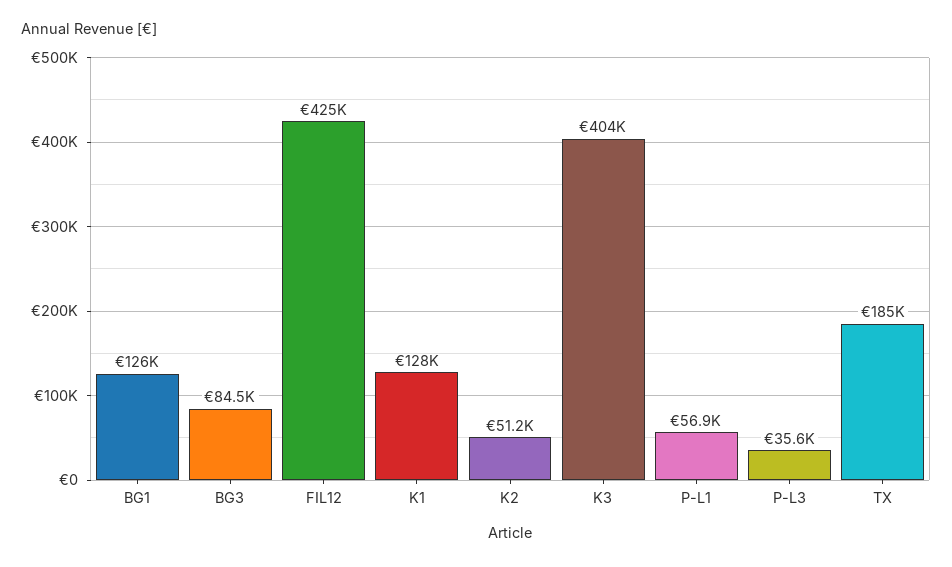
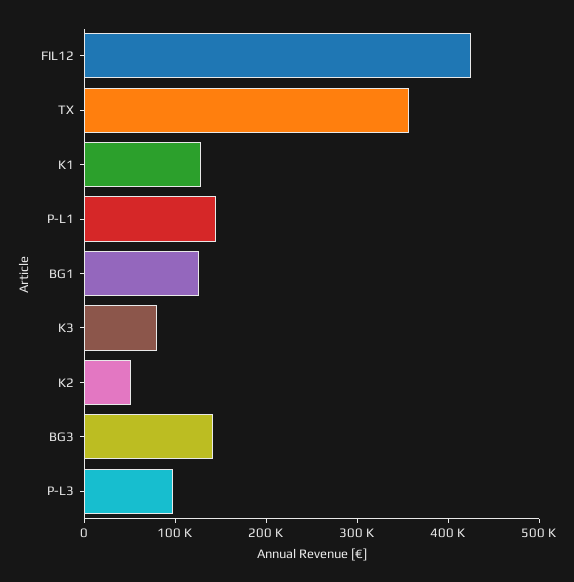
BG3: 84500 -> 140000
K3: 404000 -> 80000
P-L1: 56900 -> 140000
P-L3: 35600 -> 100000
TX: 185000 -> 360000

